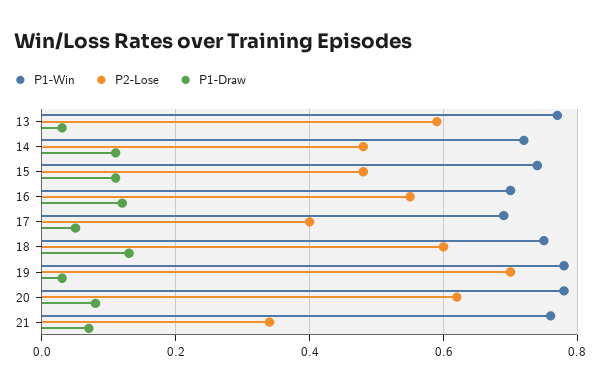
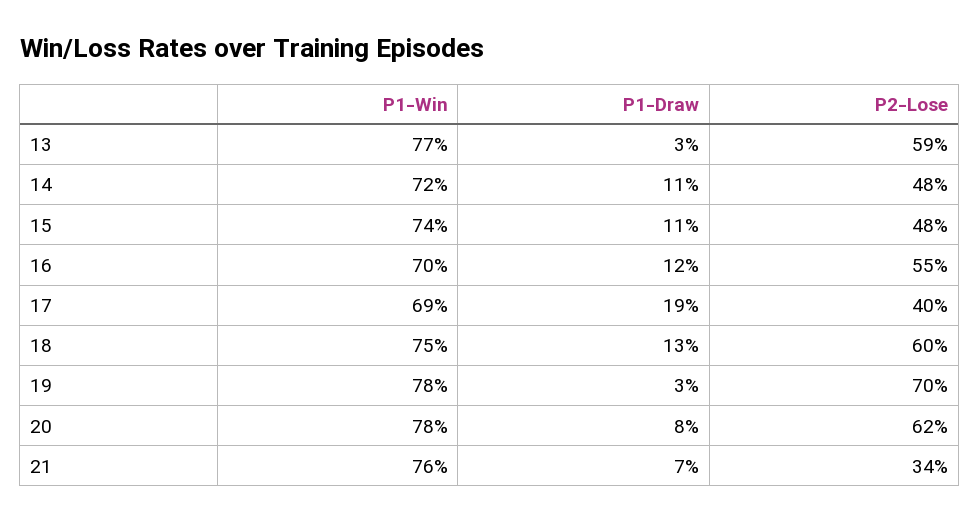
P1-Draw, 17: 0.05 -> 0.19

